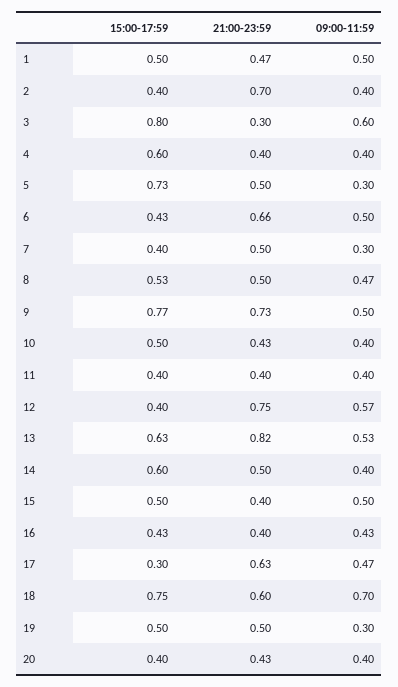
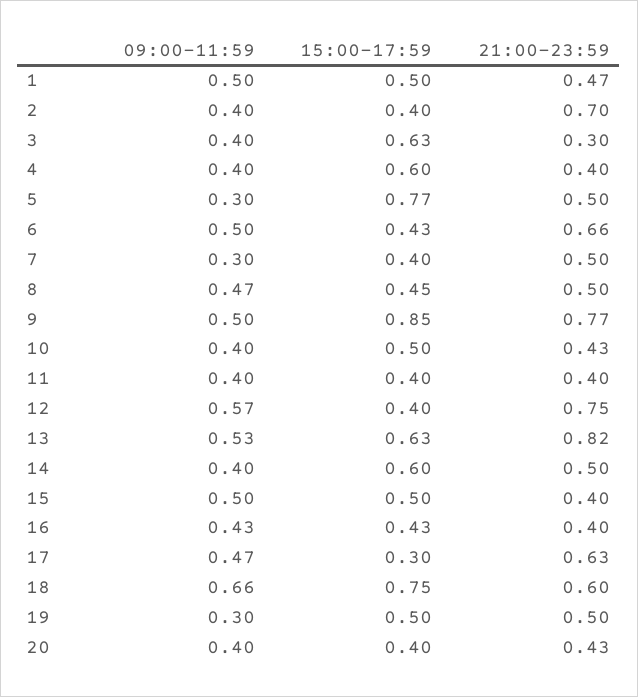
15:00-17:59, 3: 0.8 -> 0.63
09:00-11:59, 3: 0.6 -> 0.4
15:00-17:59, 5: 0.73 -> 0.77
15:00-17:59, 8: 0.53 -> 0.45
15:00-17:59, 9: 0.77 -> 0.85
21:00-23:59, 9: 0.73 -> 0.77
09:00-11:59, 18: 0.7 -> 0.66

